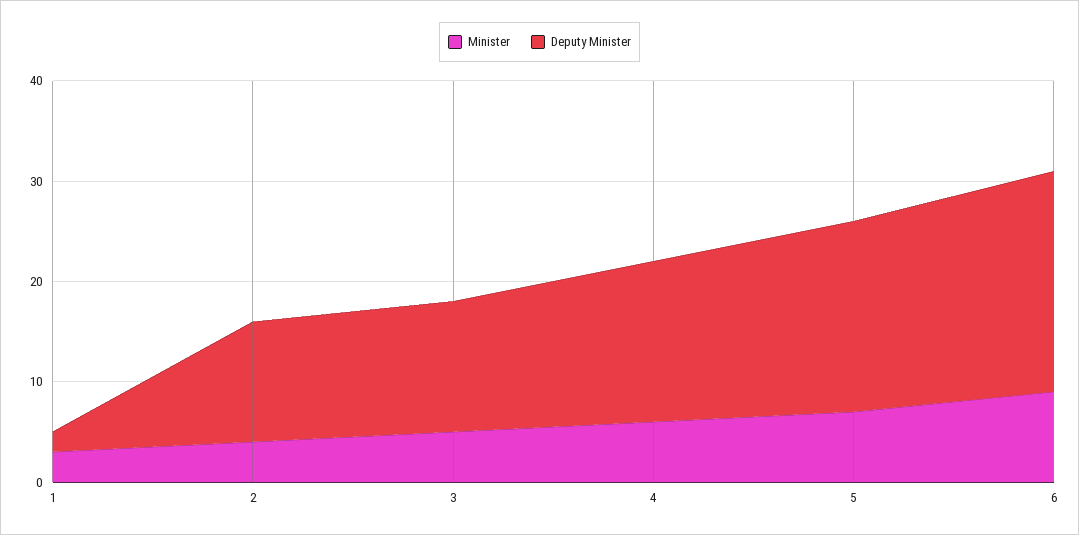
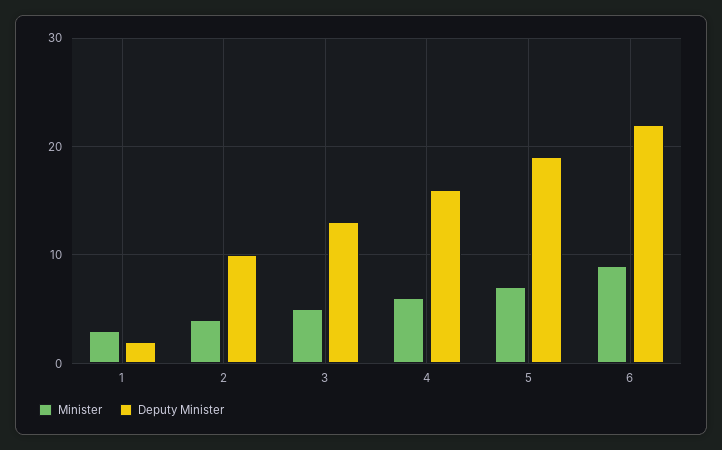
Deputy Minister, 2: 12 -> 10

